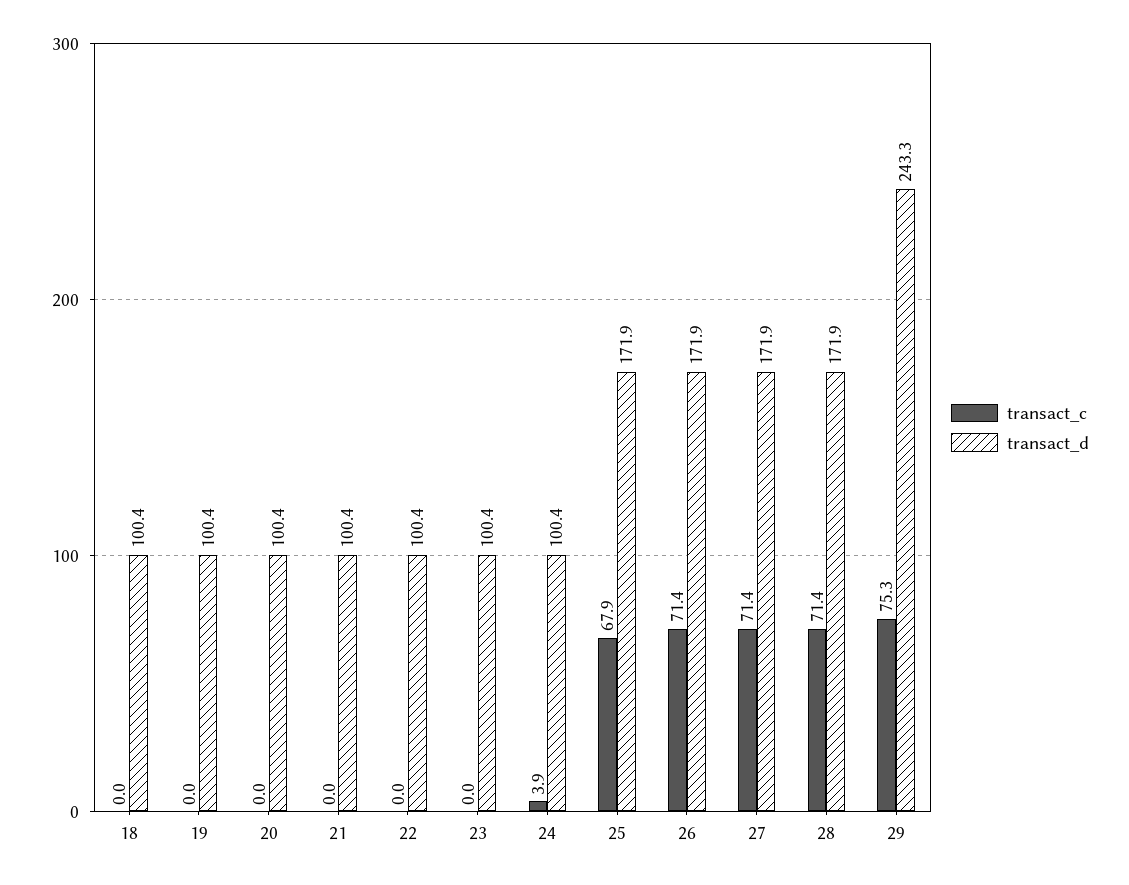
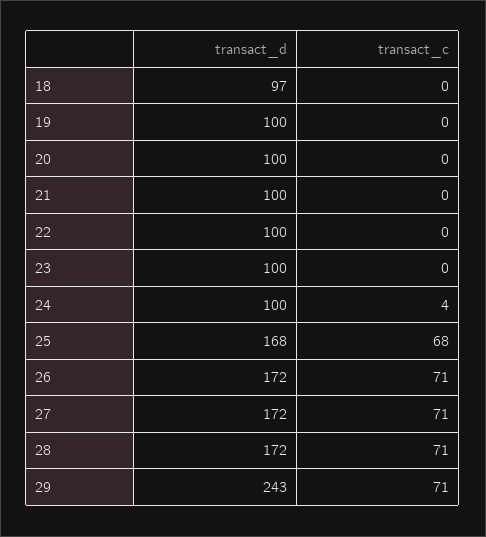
transact_d, 18: 100.4 -> 97
transact_d, 25: 171.9 -> 168
transact_c, 29: 75.3 -> 71

